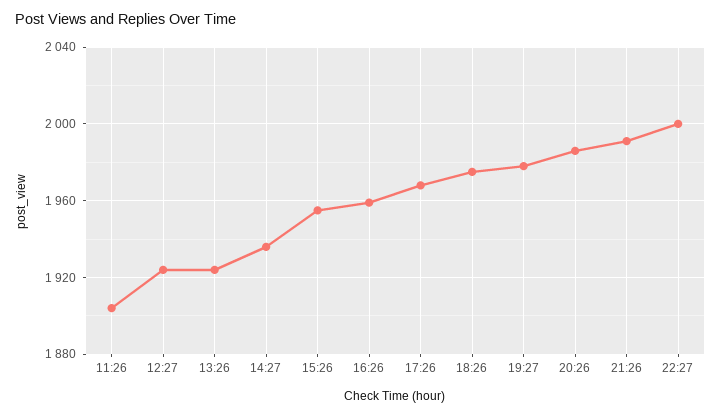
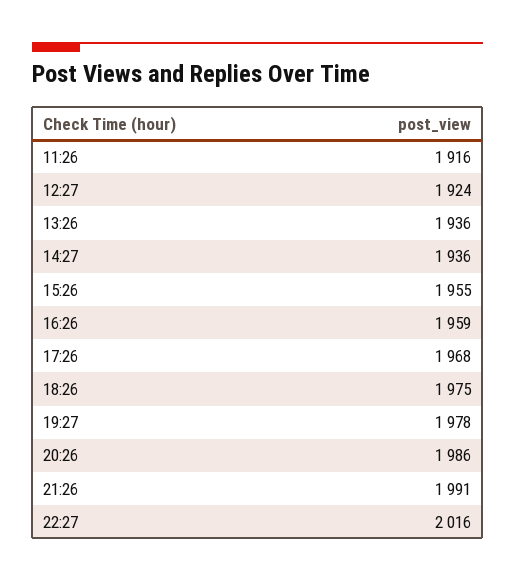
11:26: 1905 -> 1916
13:26: 1925 -> 1936
22:27: 2000 -> 2016

